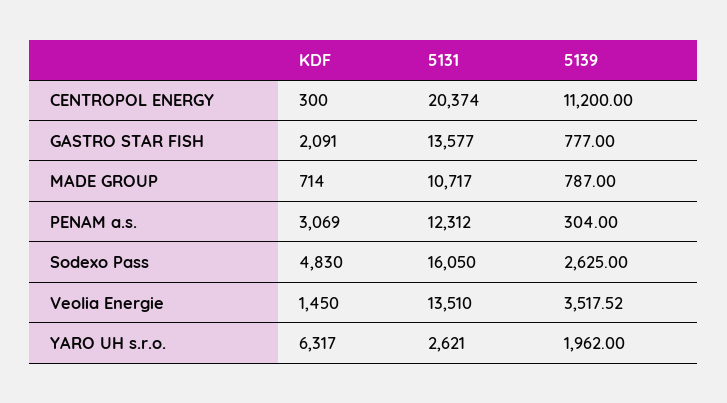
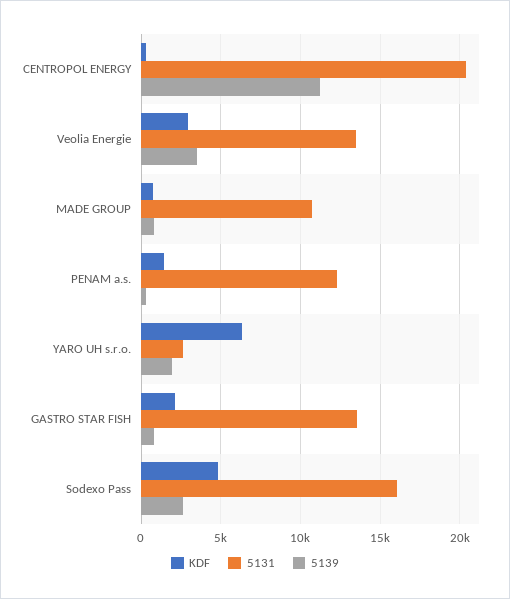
KDF, PENAM a.s.: 3069 -> 1500
KDF, Veolia Energie: 1450 -> 3000

